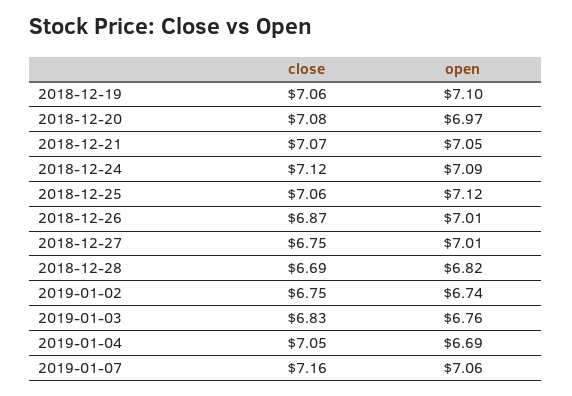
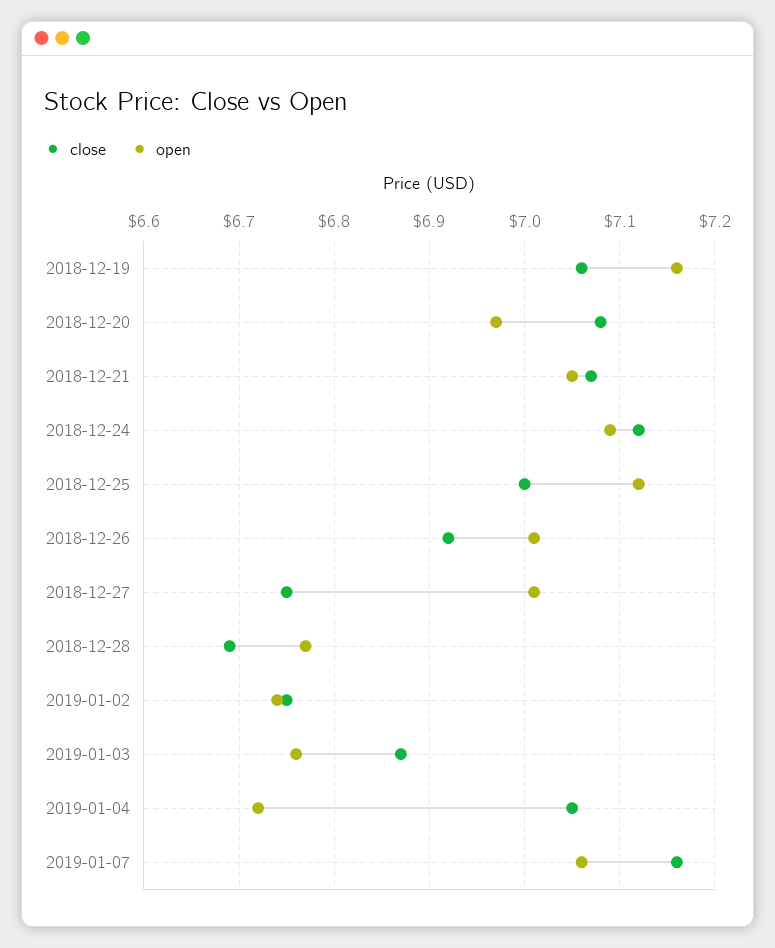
open, 2018-12-19: 7.1 -> 7.16
close, 2018-12-25: 7.06 -> 7
close, 2018-12-26: 6.87 -> 6.92
open, 2018-12-28: 6.82 -> 6.77
close, 2019-01-03: 6.83 -> 6.87
open, 2019-01-04: 6.69 -> 6.72

